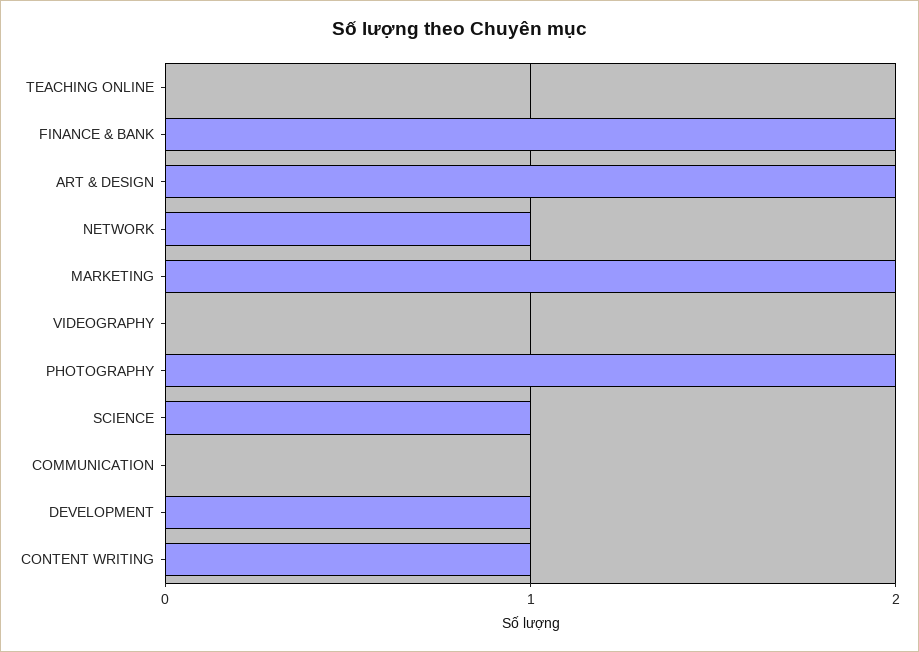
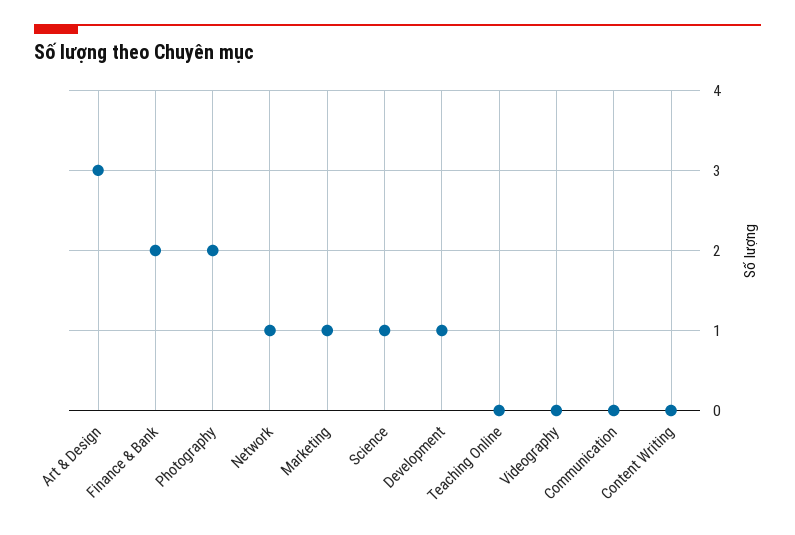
ART & DESIGN: 2 -> 3
MARKETING: 2 -> 1
CONTENT WRITING: 1 -> 0

